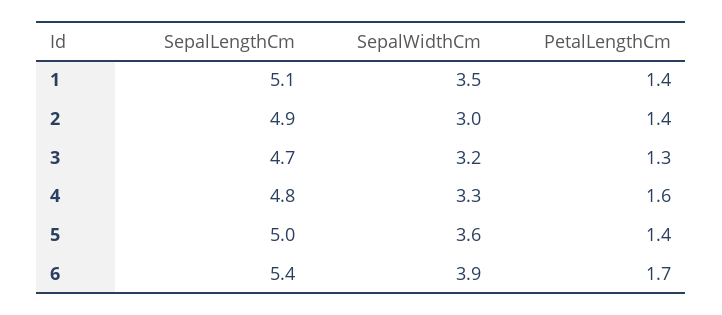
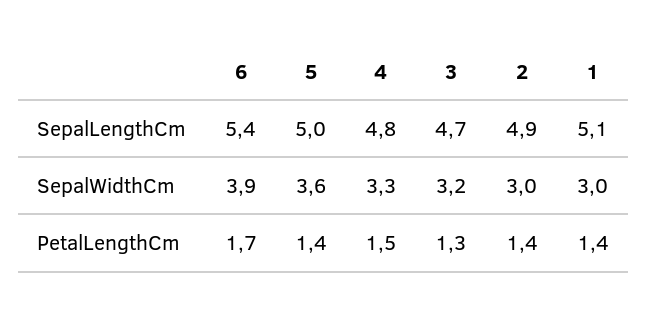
SepalWidthCm, 1: 3.5 -> 3
PetalLengthCm, 4: 1.6 -> 1.5

